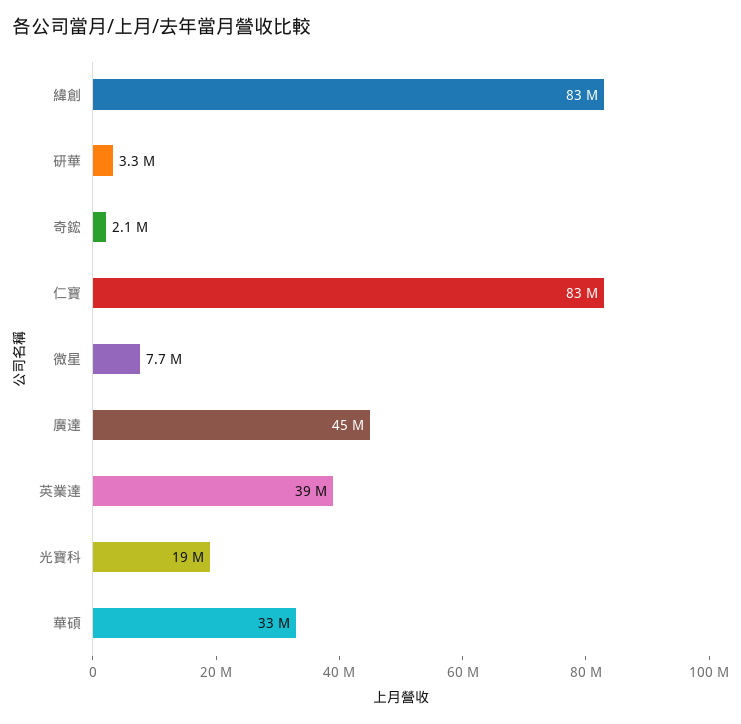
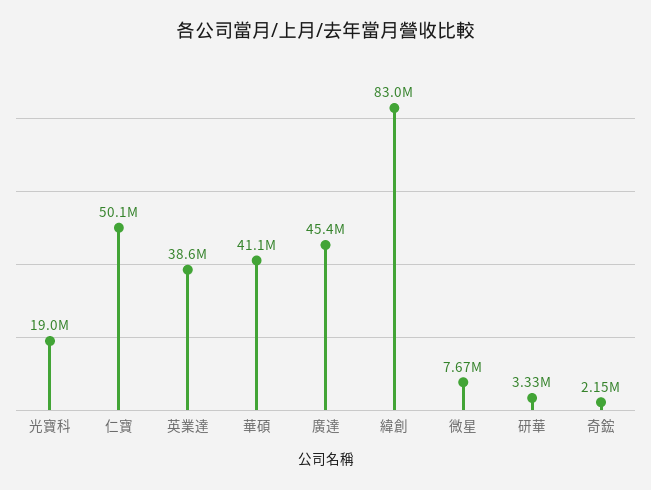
仁寶: 83000000 -> 50100000
華碩: 33000000 -> 41100000

